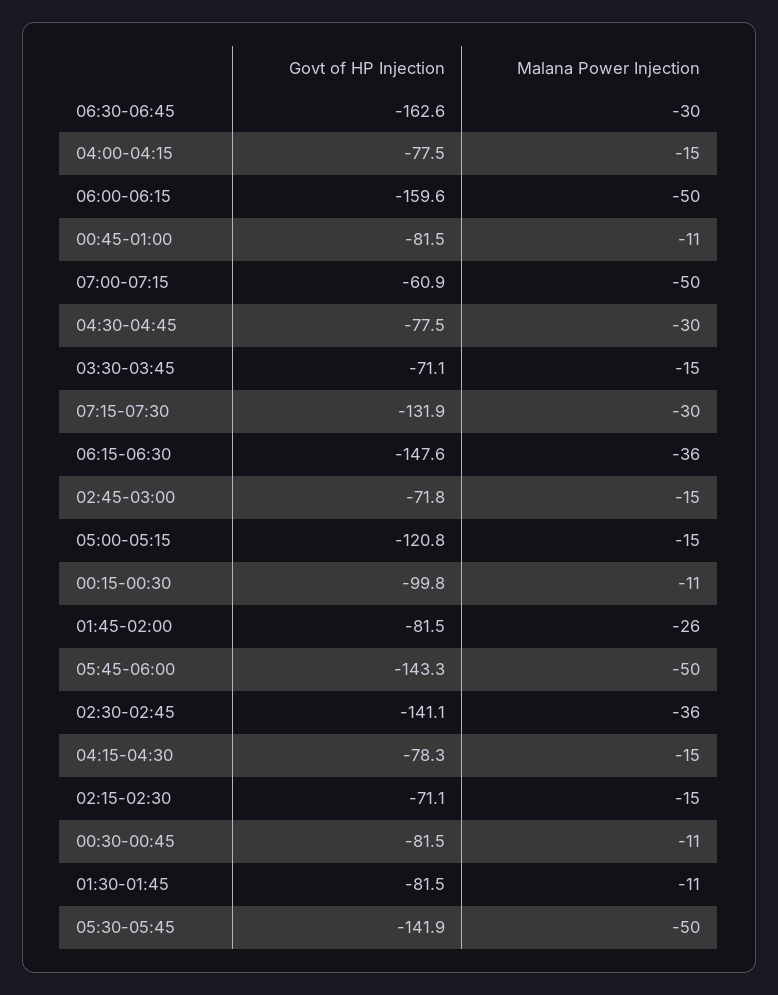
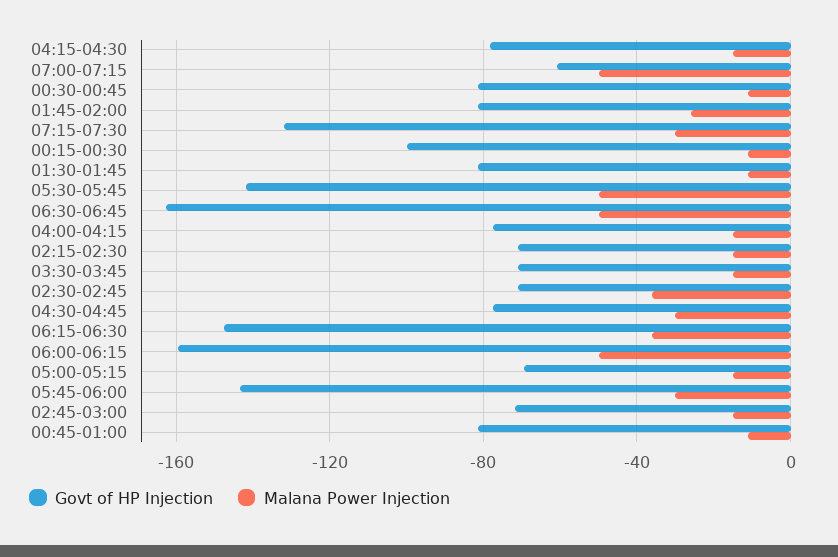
Malana Power Injection, 06:30-06:45: -30 -> -50
Govt of HP Injection, 05:00-05:15: -120.8 -> -70
Malana Power Injection, 05:45-06:00: -50 -> -30
Govt of HP Injection, 02:30-02:45: -141.1 -> -70

